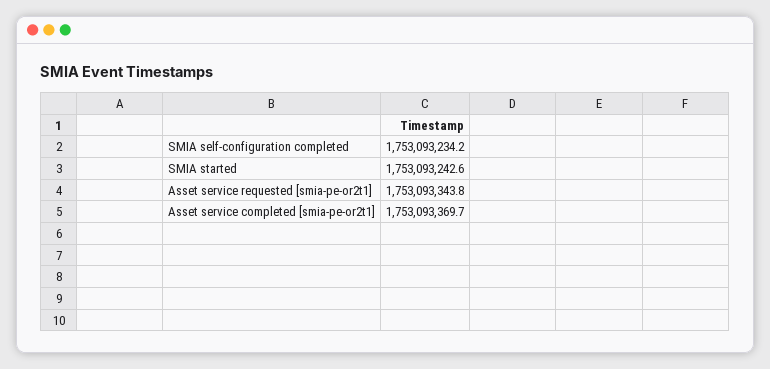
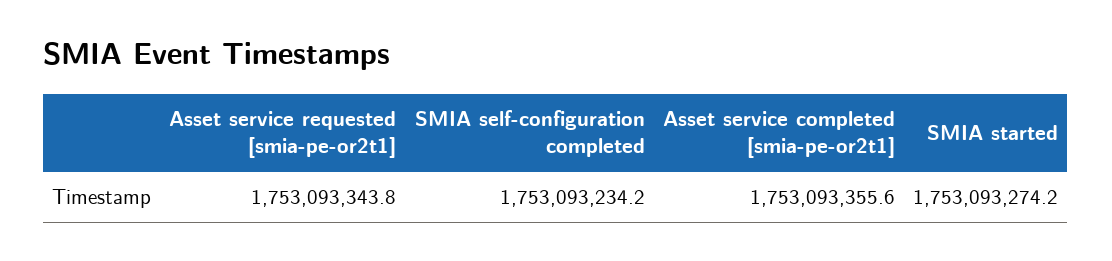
SMIA started: 1753093242.6 -> 1753093274.2
Asset service completed [smia-pe-or2t1]: 1753093369.7 -> 1753093355.6

